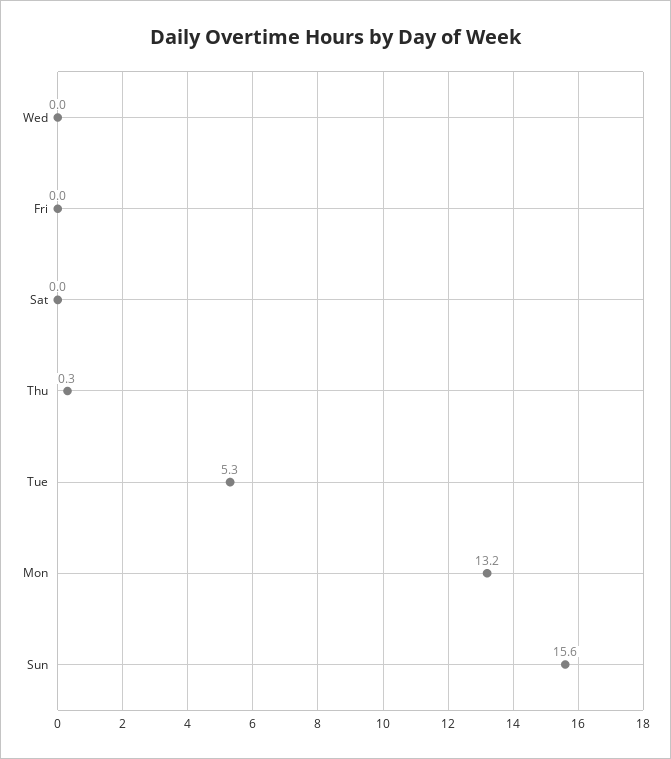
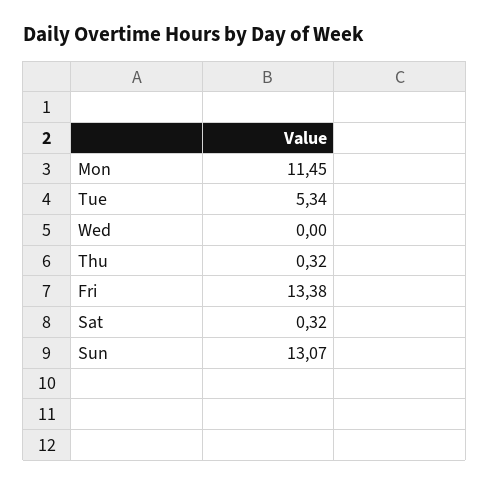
Fri: 0 -> 13.38
Sat: 0 -> 0.32
Mon: 13.2 -> 11.45
Sun: 15.6 -> 13.07

